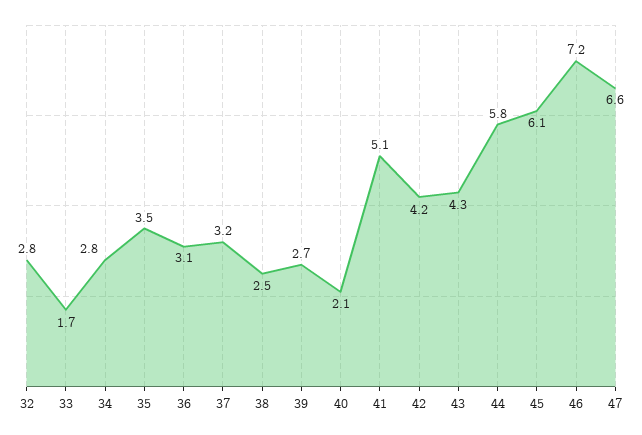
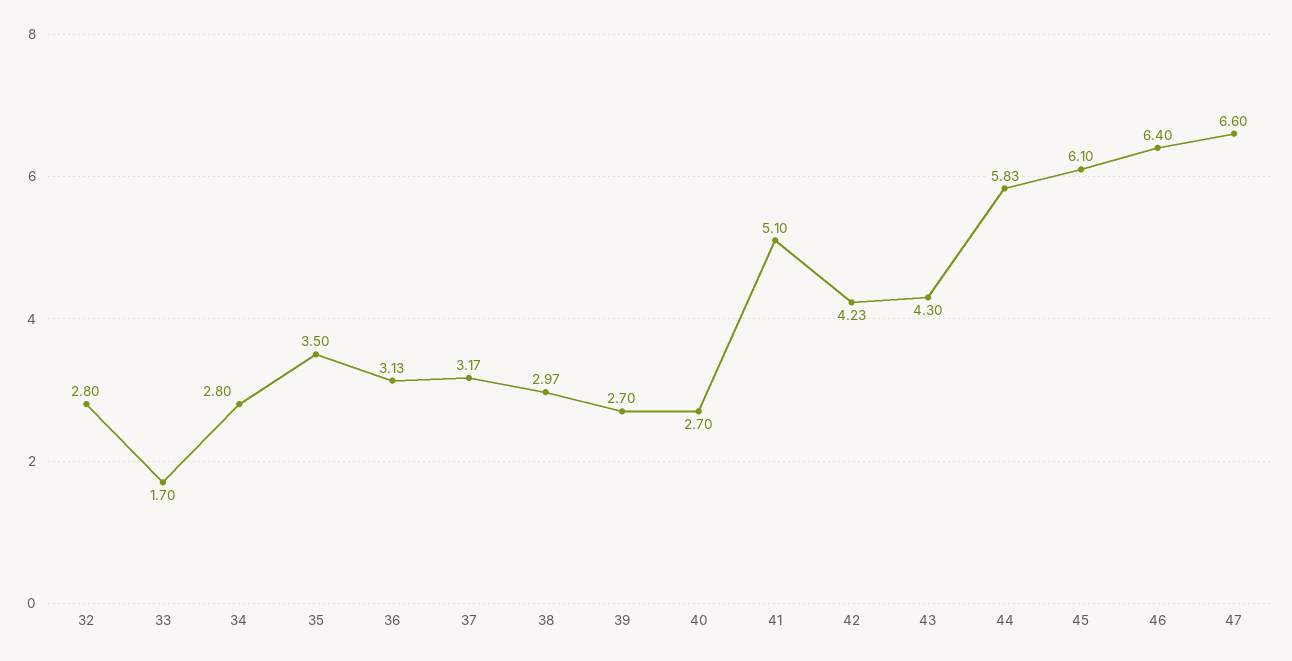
38: 2.5 -> 2.97
40: 2.1 -> 2.7
46: 7.2 -> 6.4

